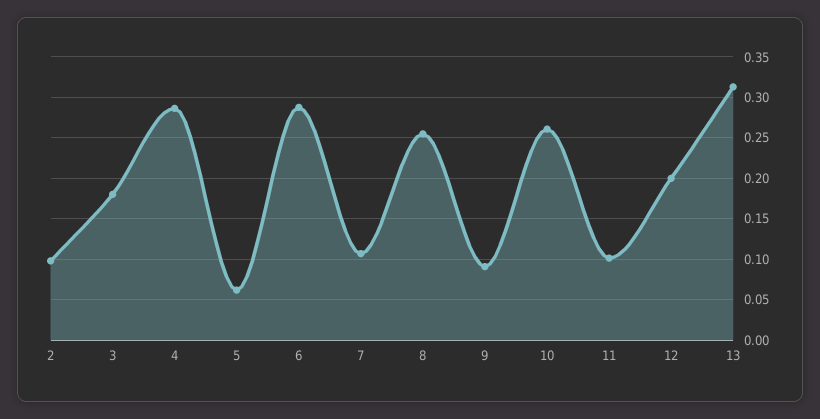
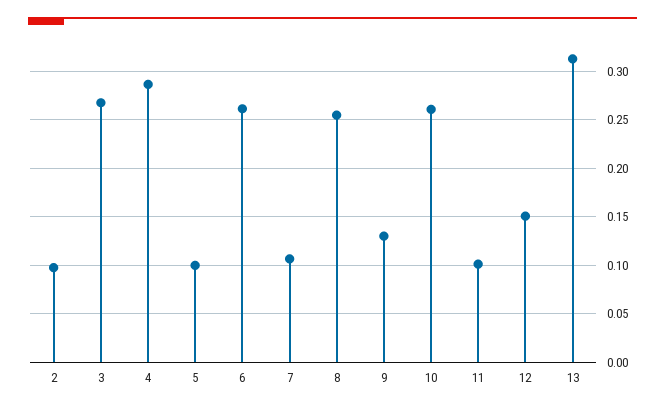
3: 0.18 -> 0.27
5: 0.06 -> 0.1
6: 0.29 -> 0.26
9: 0.09 -> 0.13
12: 0.2 -> 0.15

